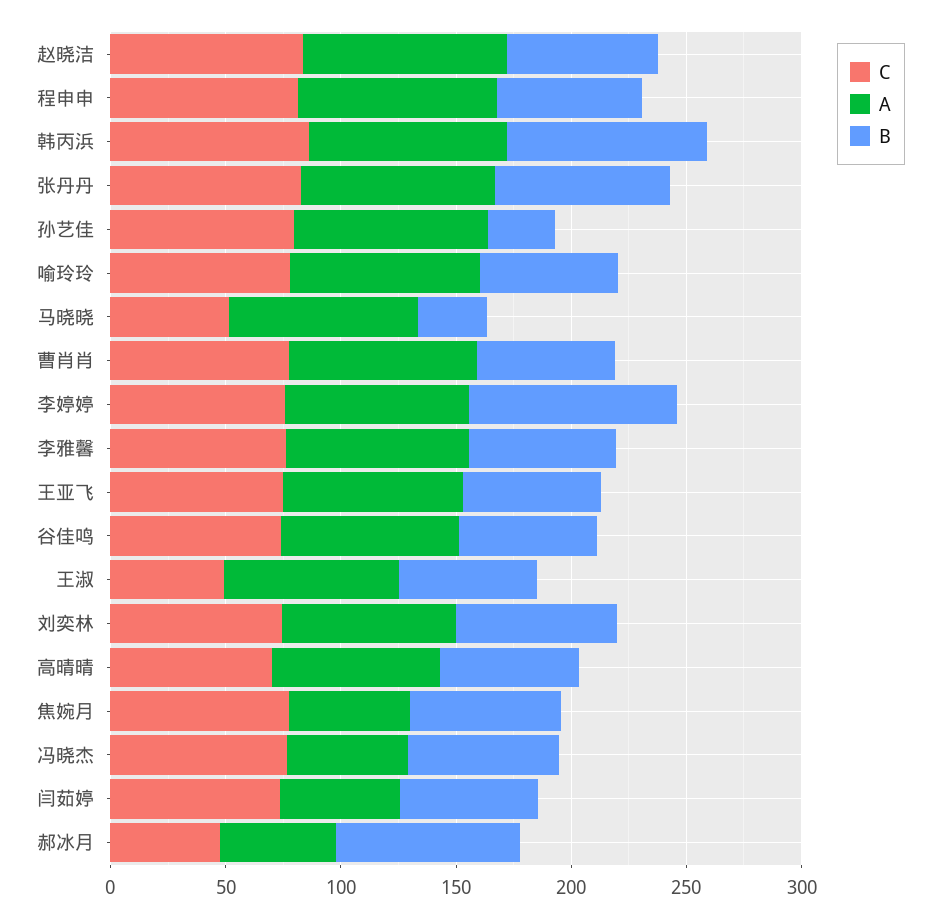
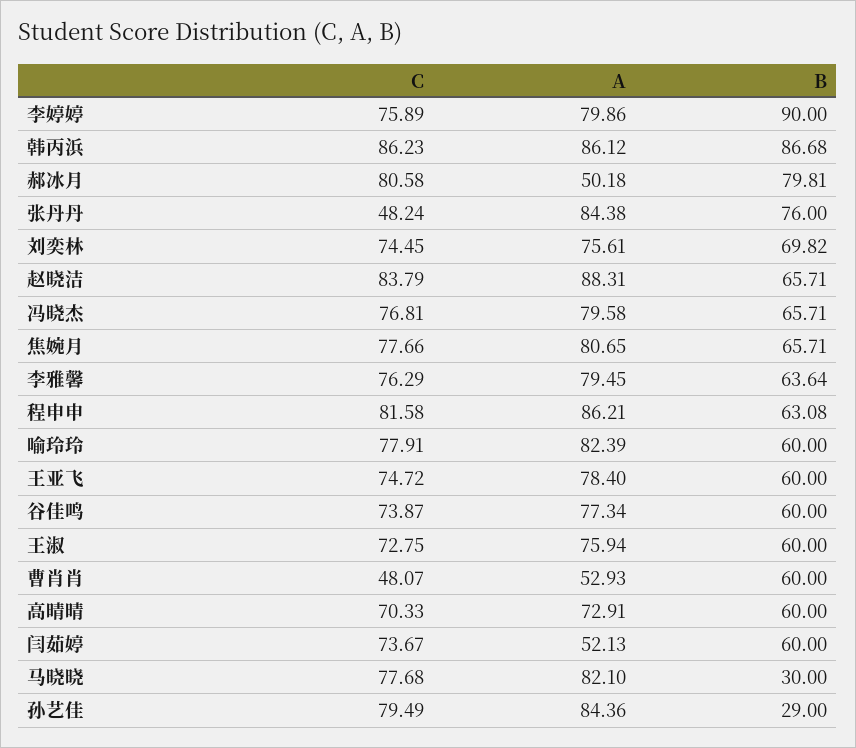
C, 张丹丹: 80 -> 48.24
C, 马晓晓: 50 -> 77.68
C, 曹肖肖: 80 -> 48.07
A, 曹肖肖: 80 -> 52.93
C, 王淑: 50 -> 72.75
A, 焦婉月: 50 -> 80.65
A, 冯晓杰: 50 -> 79.58
C, 郝冰月: 50 -> 80.58

